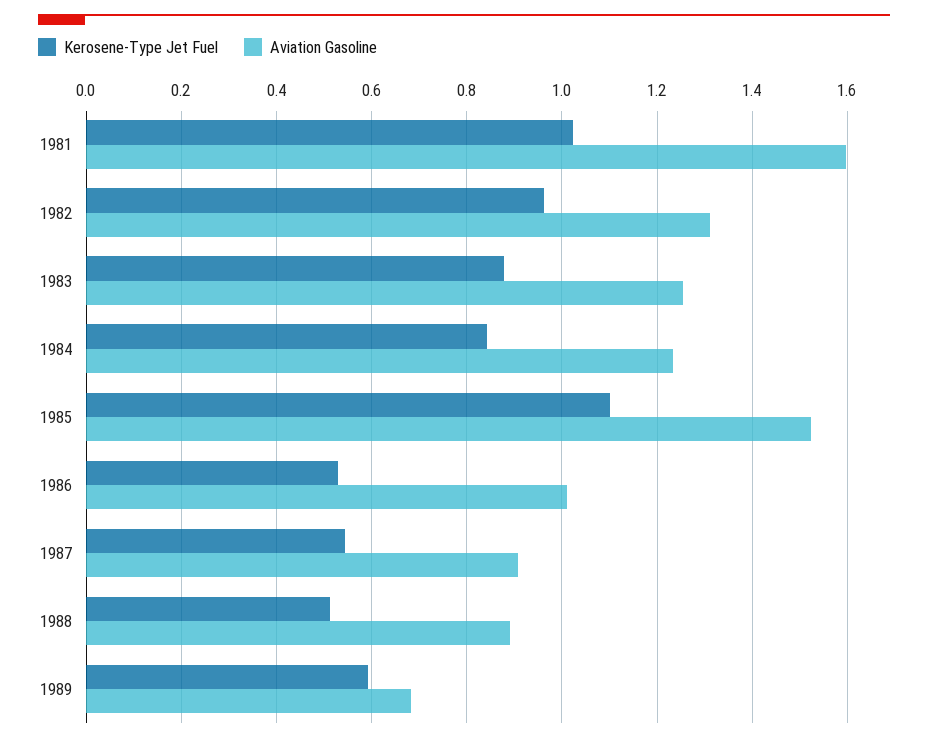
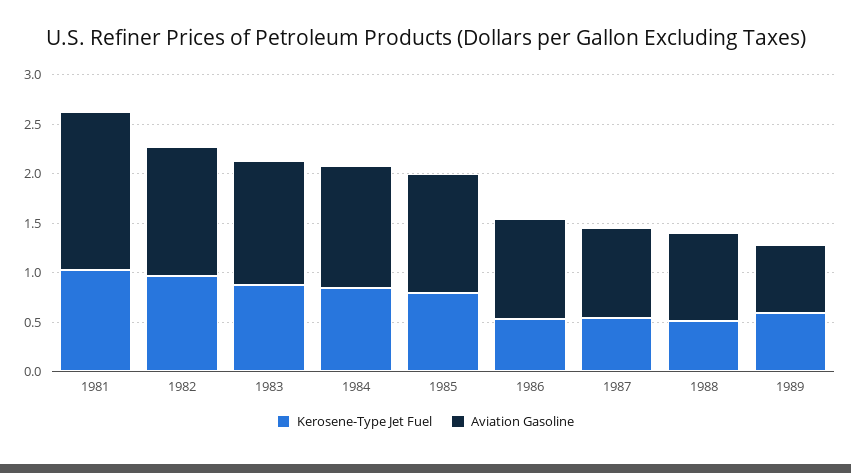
Kerosene-Type Jet Fuel, 1985: 1.1 -> 0.8
Aviation Gasoline, 1985: 1.52 -> 1.2

